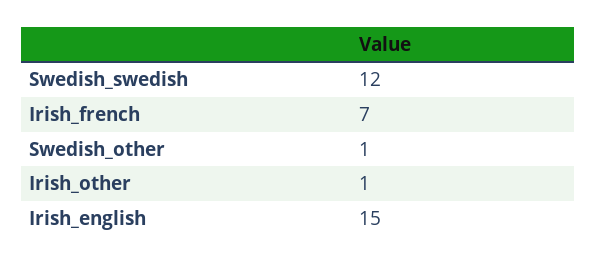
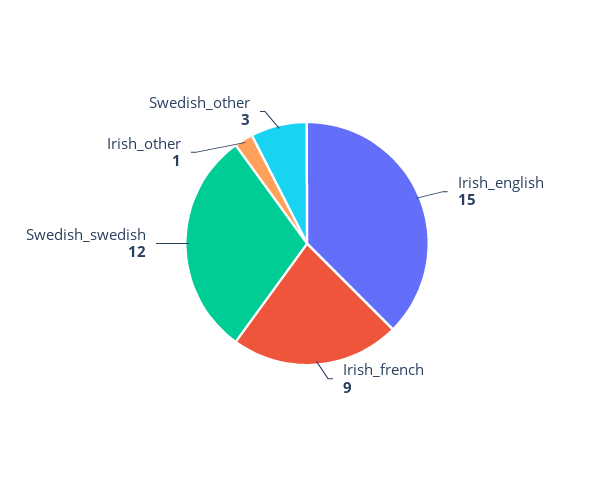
Irish_french: 7 -> 9
Swedish_other: 1 -> 3

